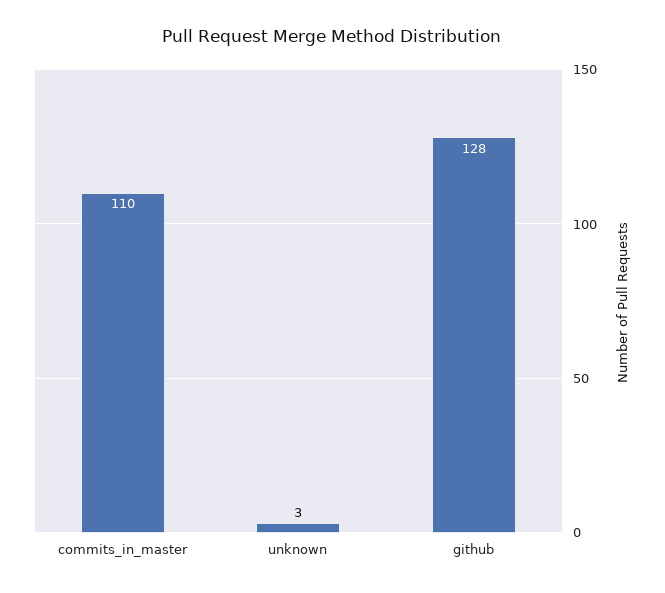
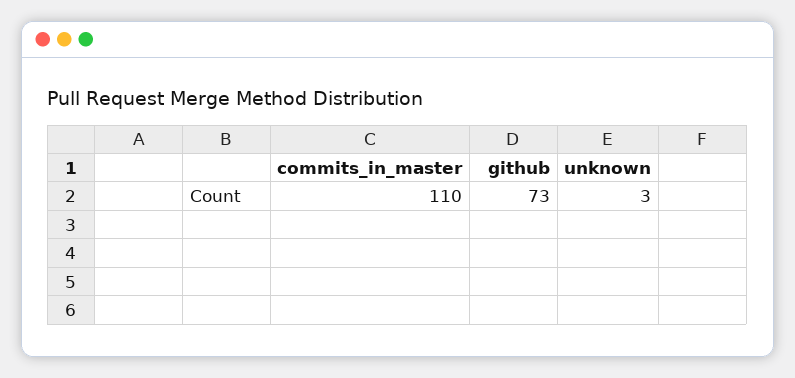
github: 128 -> 73

